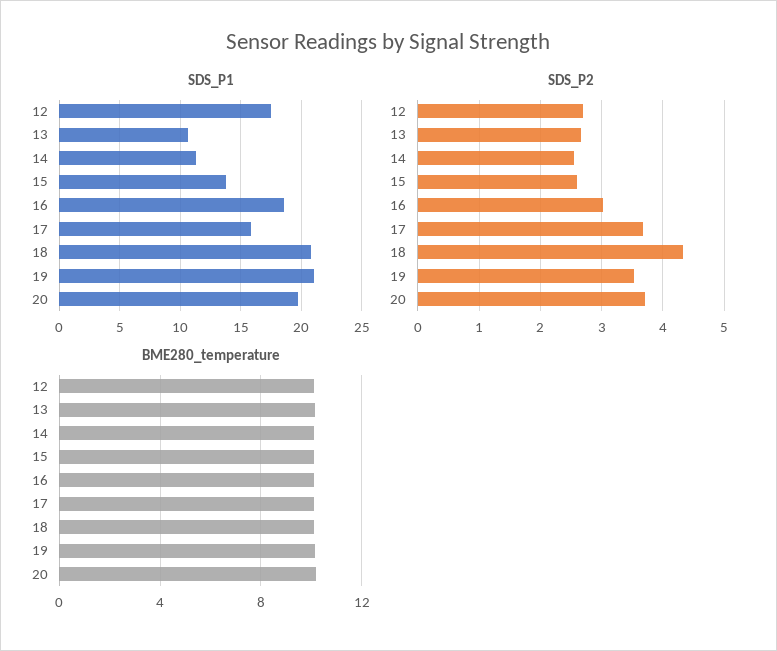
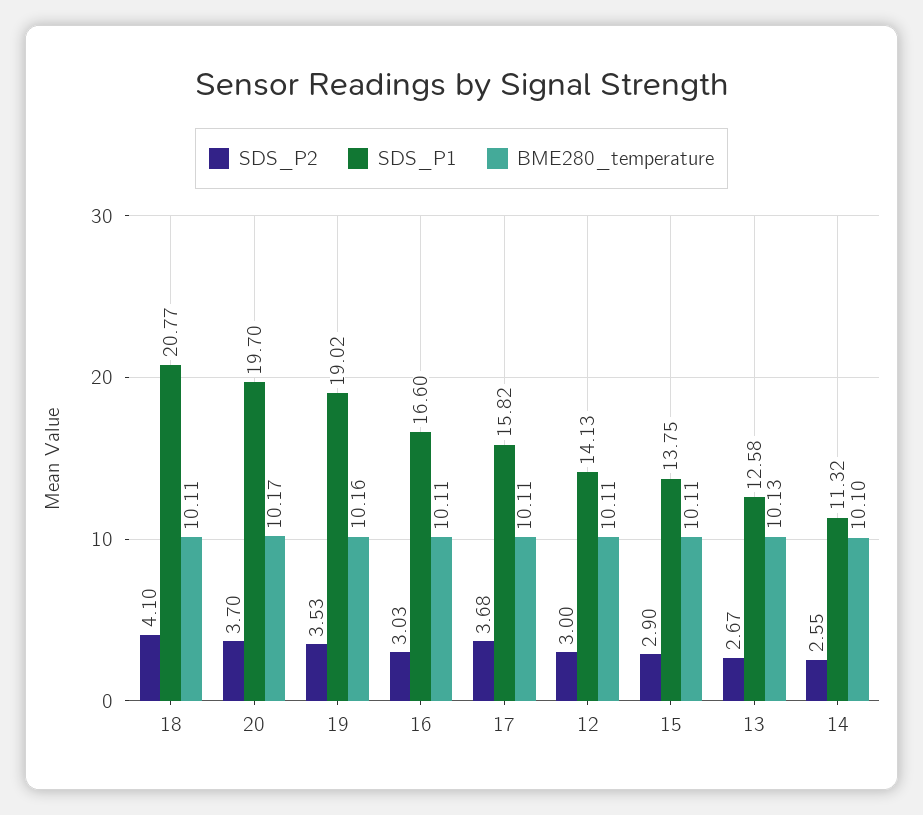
SDS_P1, 12: 17.5 -> 14.13
SDS_P1, 13: 10.5 -> 12.58
SDS_P1, 16: 18.5 -> 16.6
SDS_P1, 19: 21 -> 19.02
SDS_P2, 12: 2.7 -> 3
SDS_P2, 15: 2.6 -> 2.9
SDS_P2, 18: 4.3 -> 4.1

